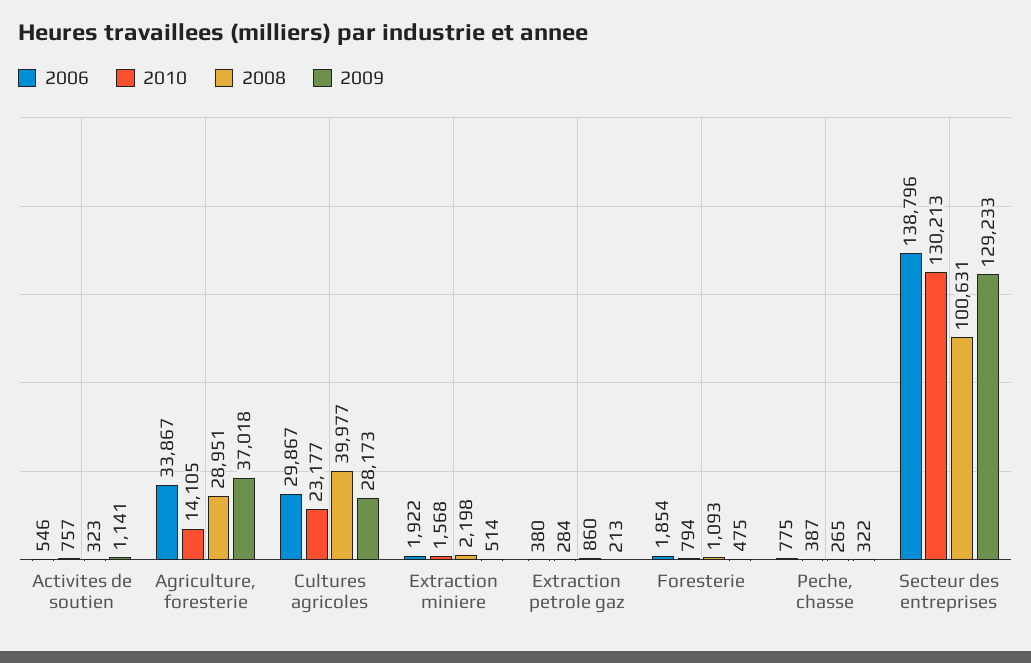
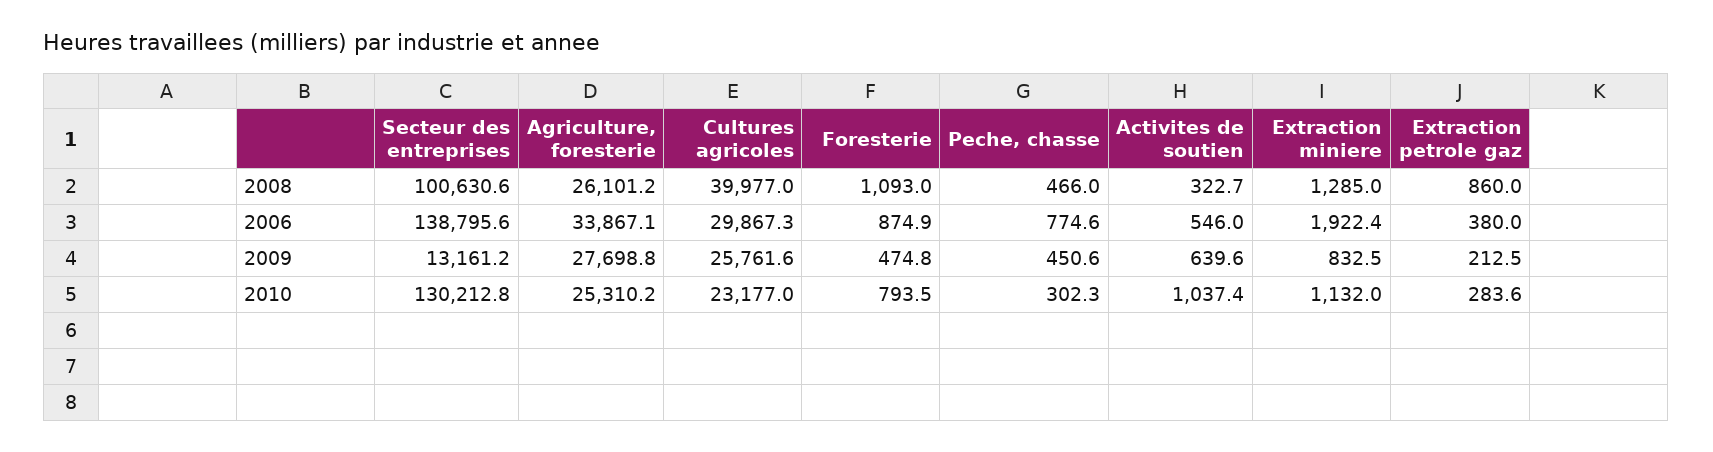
2010, Activites de soutien: 757 -> 1037.4
2009, Activites de soutien: 1141 -> 639.6
2010, Agriculture, foresterie: 14105 -> 25310.2
2008, Agriculture, foresterie: 28951 -> 26101.2
2009, Agriculture, foresterie: 37018 -> 27698.8
2009, Cultures agricoles: 28173 -> 25761.6
2010, Extraction miniere: 1568 -> 1132
2008, Extraction miniere: 2198 -> 1285
2009, Extraction miniere: 514 -> 832.5
2006, Foresterie: 1854 -> 874.9
2010, Peche, chasse: 387 -> 302.3
2008, Peche, chasse: 265 -> 466
2009, Peche, chasse: 322 -> 450.6
2009, Secteur des entreprises: 129233 -> 13161.2

